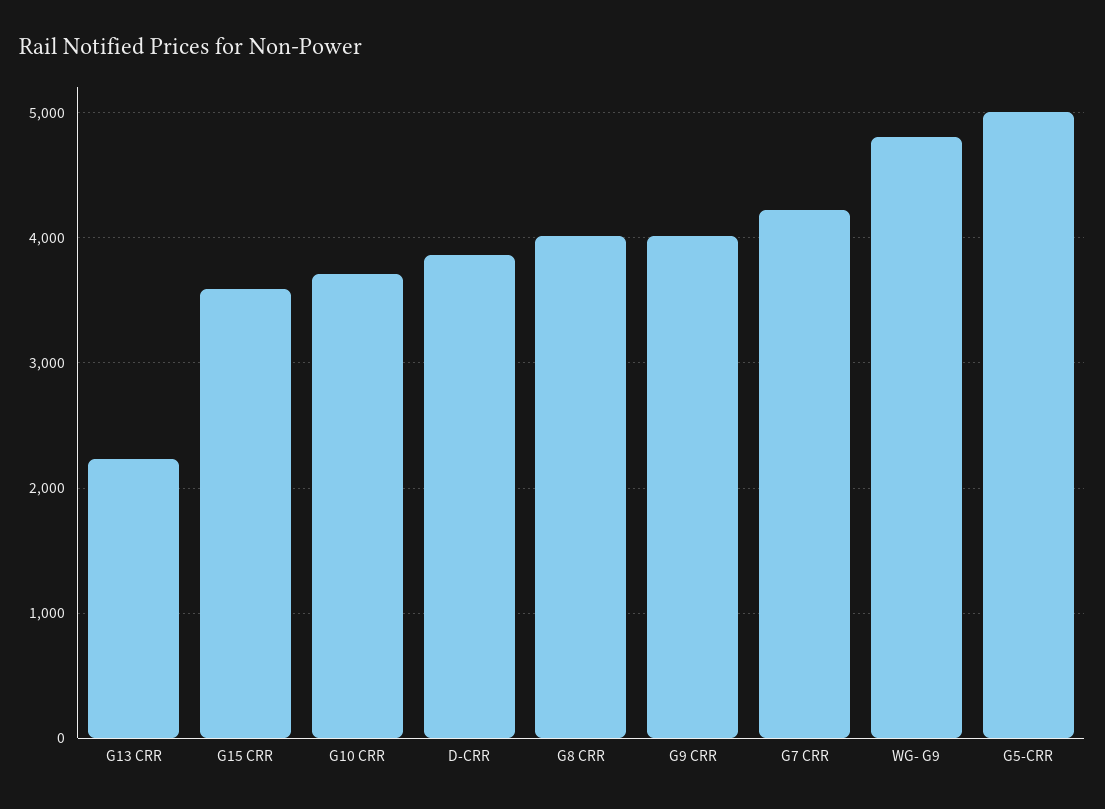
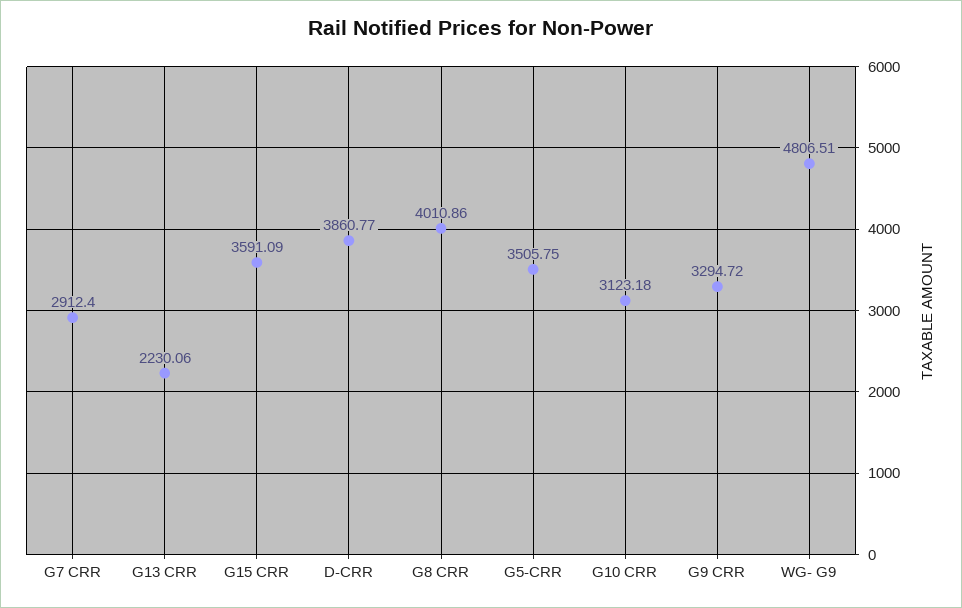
G10 CRR: 3700 -> 3123.18
G9 CRR: 4000 -> 3294.72
G7 CRR: 4200 -> 2912.4
G5-CRR: 5000 -> 3505.75

